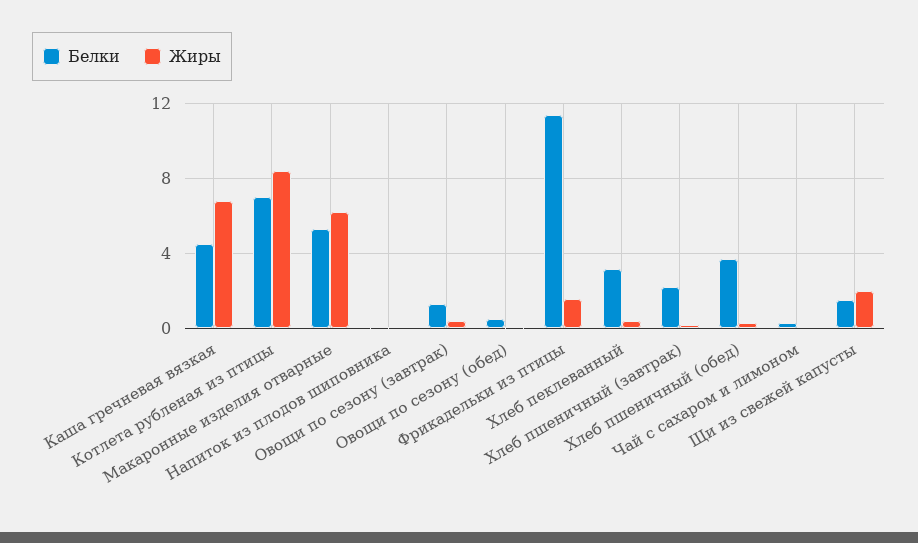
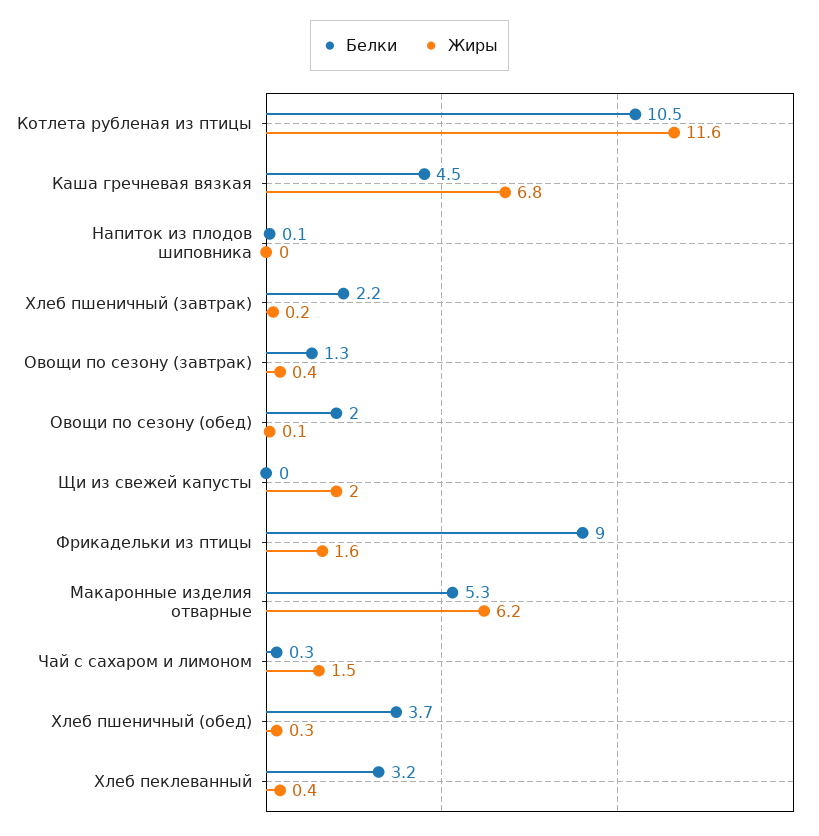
Белки, Котлета рубленая из птицы: 7 -> 10.5
Жиры, Котлета рубленая из птицы: 8.5 -> 11.6
Белки, Овощи по сезону (обед): 0.5 -> 2
Белки, Фрикадельки из птицы: 11.5 -> 9
Жиры, Чай с сахаром и лимоном: 0 -> 1.5
Белки, Щи из свежей капусты: 1.5 -> 0

